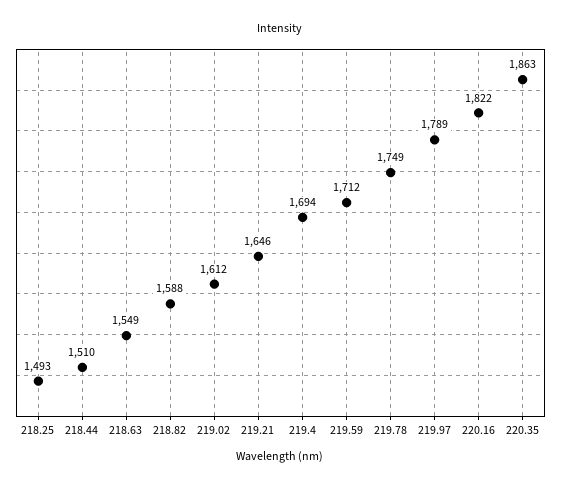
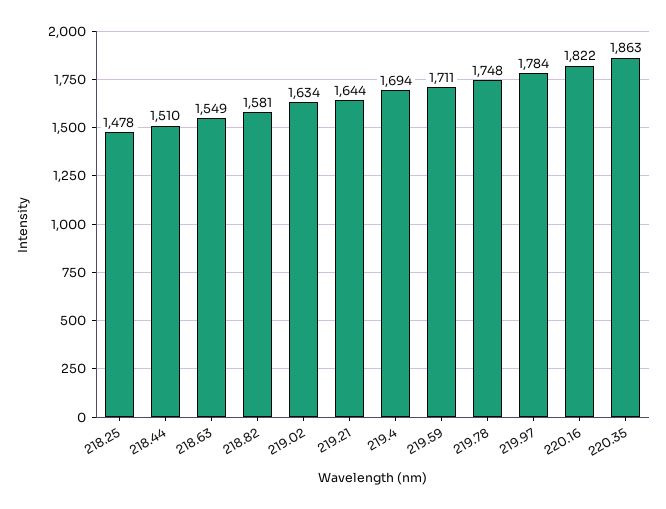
218.25: 1493 -> 1478
218.82: 1588 -> 1581
219.02: 1612 -> 1634
219.21: 1646 -> 1644
219.59: 1712 -> 1711
219.78: 1749 -> 1748
219.97: 1789 -> 1784

